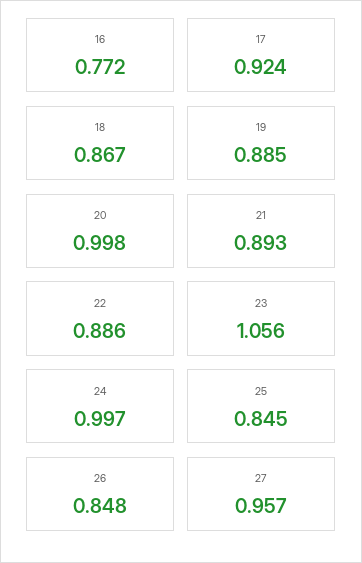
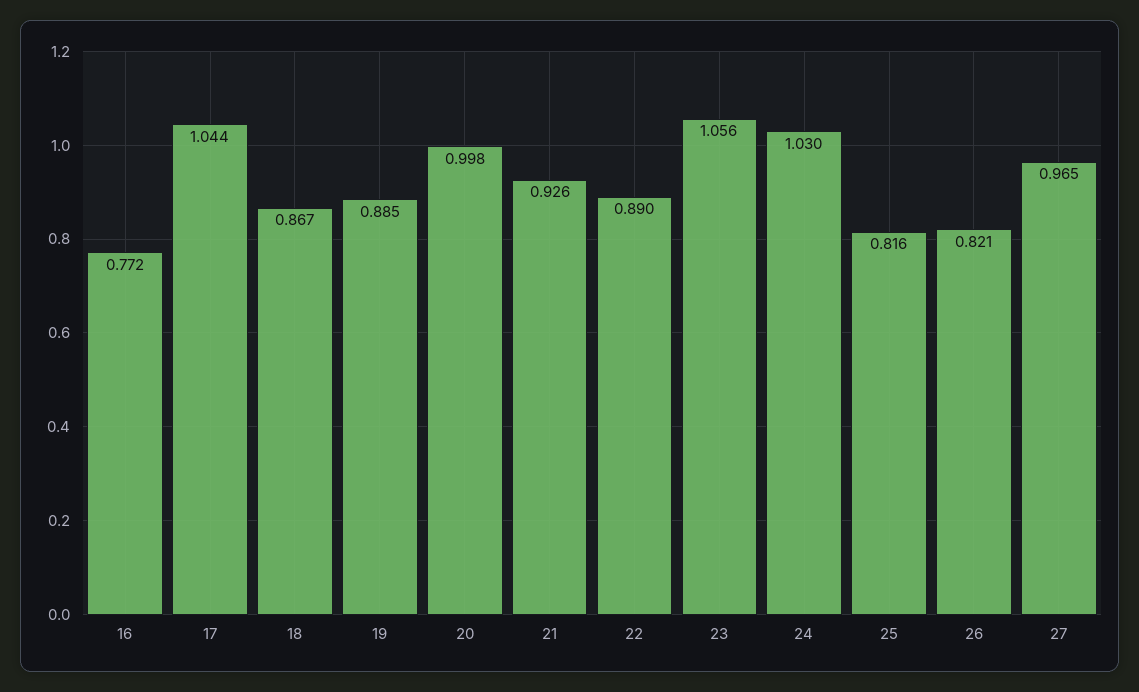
17: 0.924 -> 1.044
21: 0.893 -> 0.926
22: 0.886 -> 0.89
24: 0.997 -> 1.03
25: 0.845 -> 0.816
26: 0.848 -> 0.821
27: 0.957 -> 0.965

